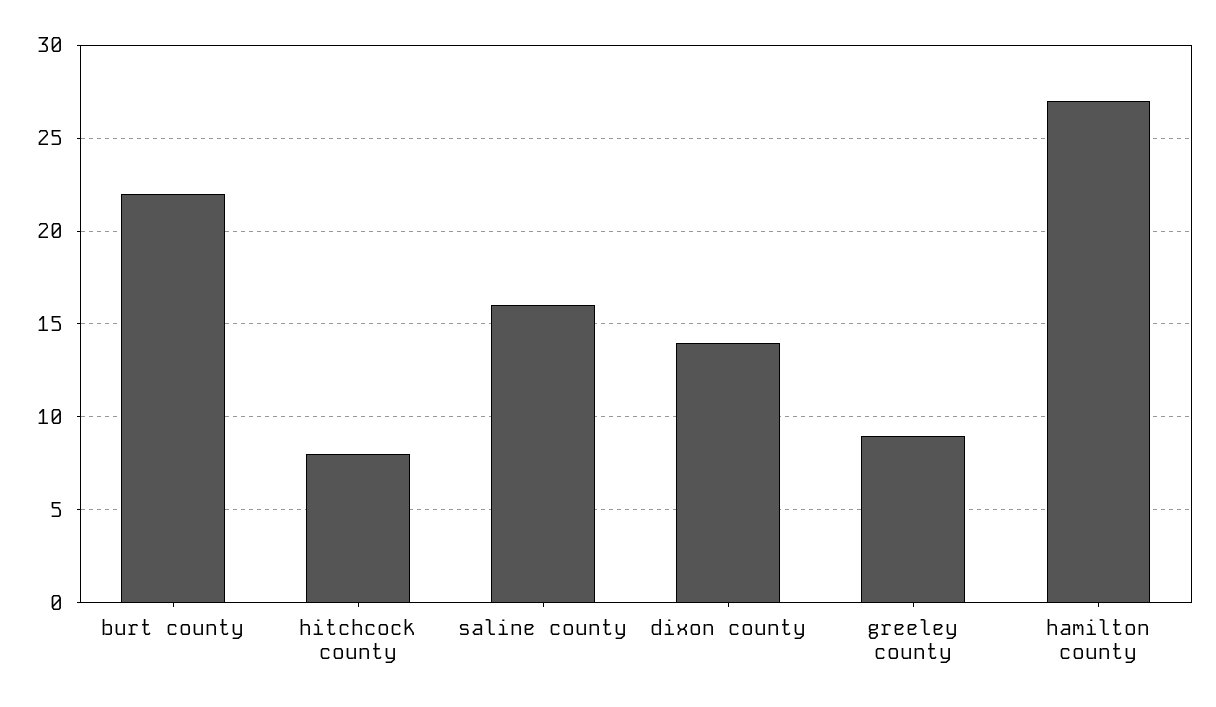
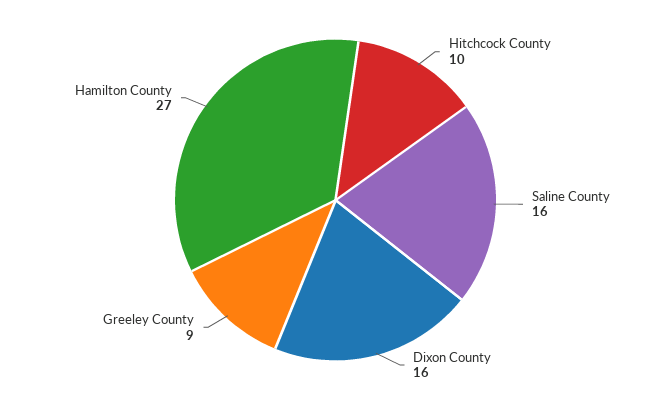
burt county: 22 -> none
hitchcock county: 8 -> 10
dixon county: 14 -> 16

